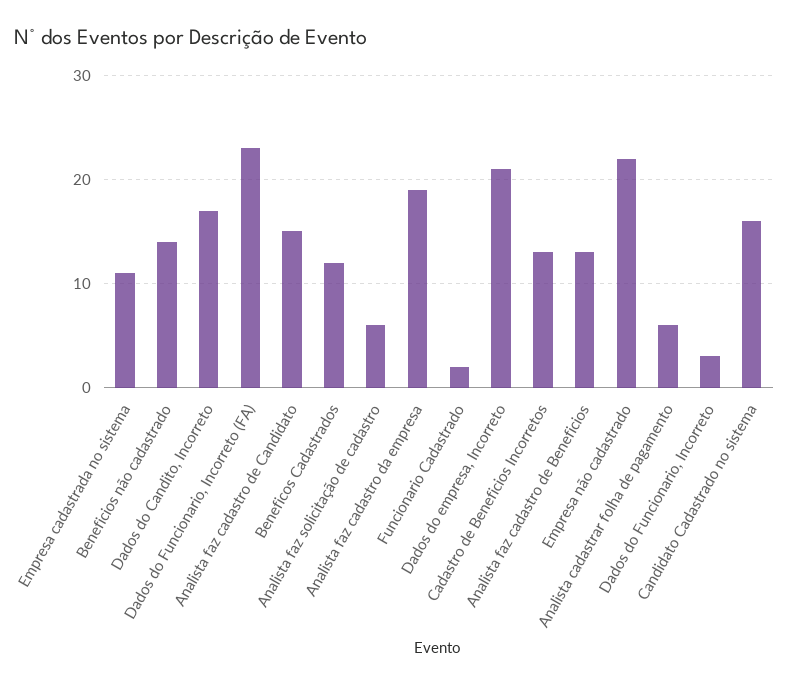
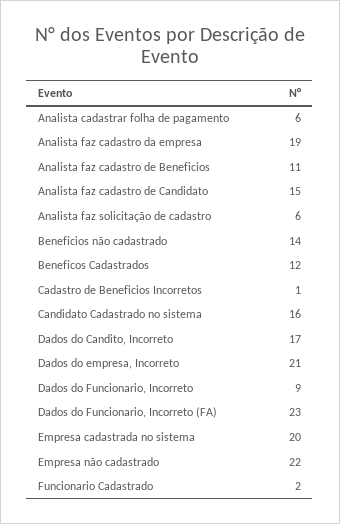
Empresa cadastrada no sistema: 11 -> 20
Cadastro de Beneficios Incorretos: 13 -> 1
Analista faz cadastro de Beneficios: 13 -> 11
Dados do Funcionario, Incorreto: 3 -> 9

